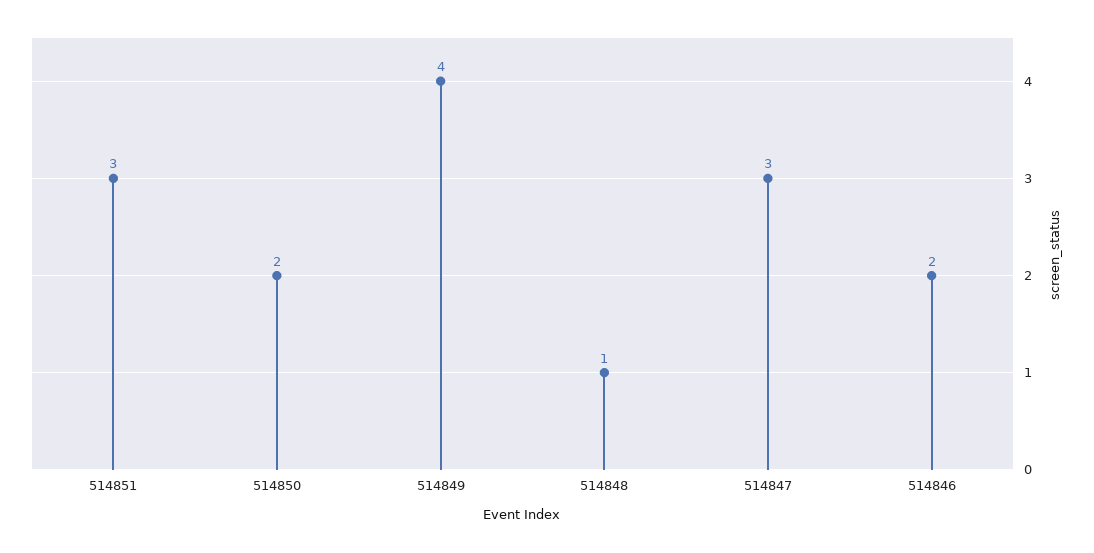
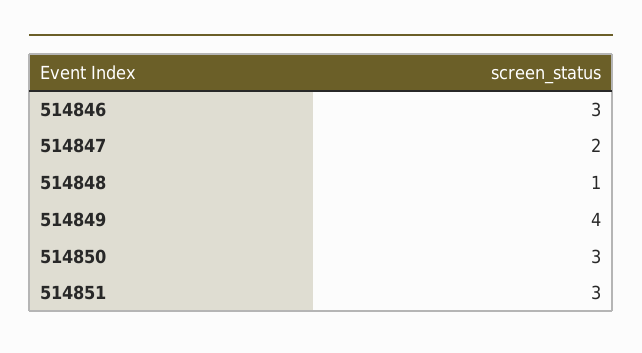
514850: 2 -> 3
514847: 3 -> 2
514846: 2 -> 3

